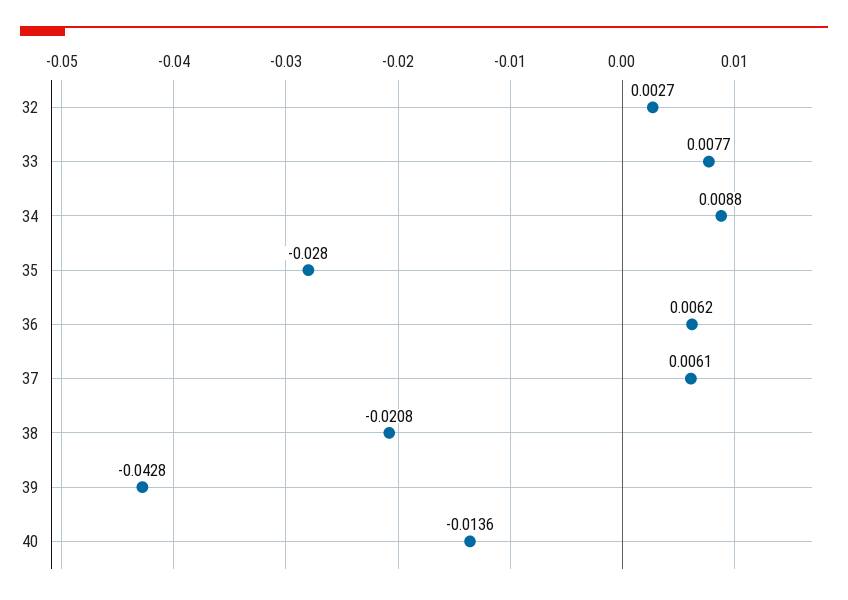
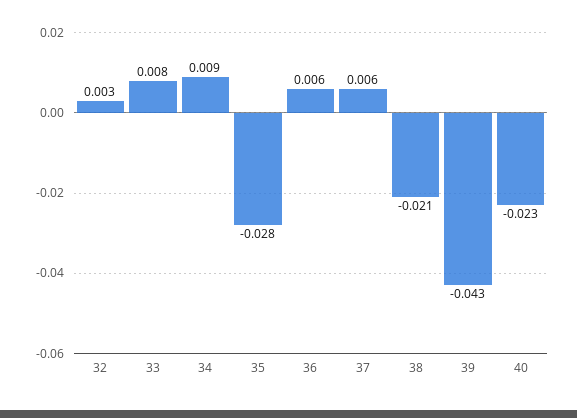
40: -0.0136 -> -0.023

